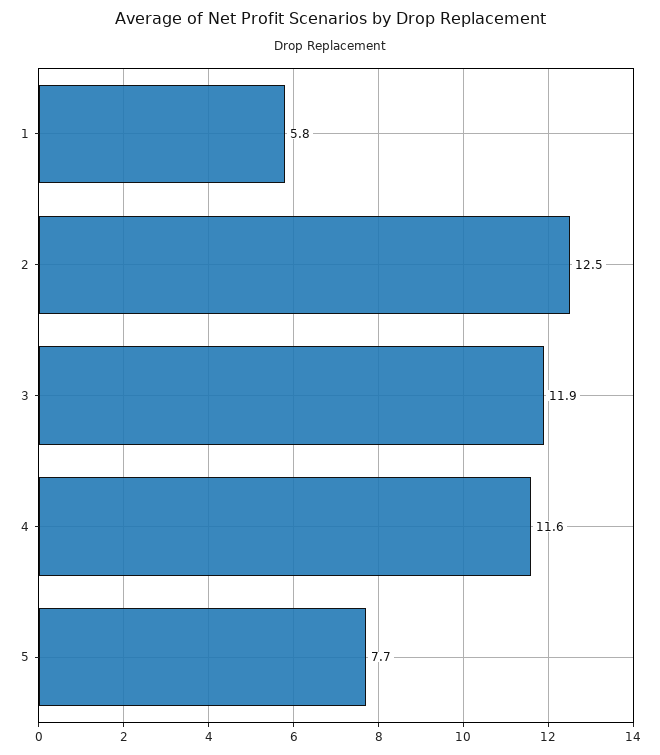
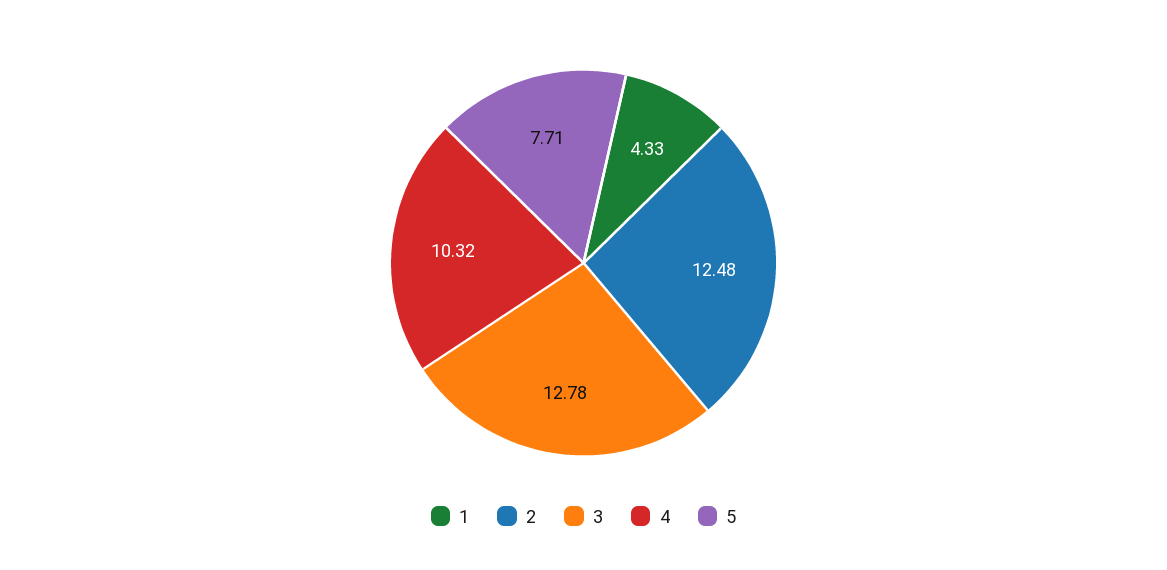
1: 5.8 -> 4.33
3: 11.9 -> 12.78
4: 11.6 -> 10.32

